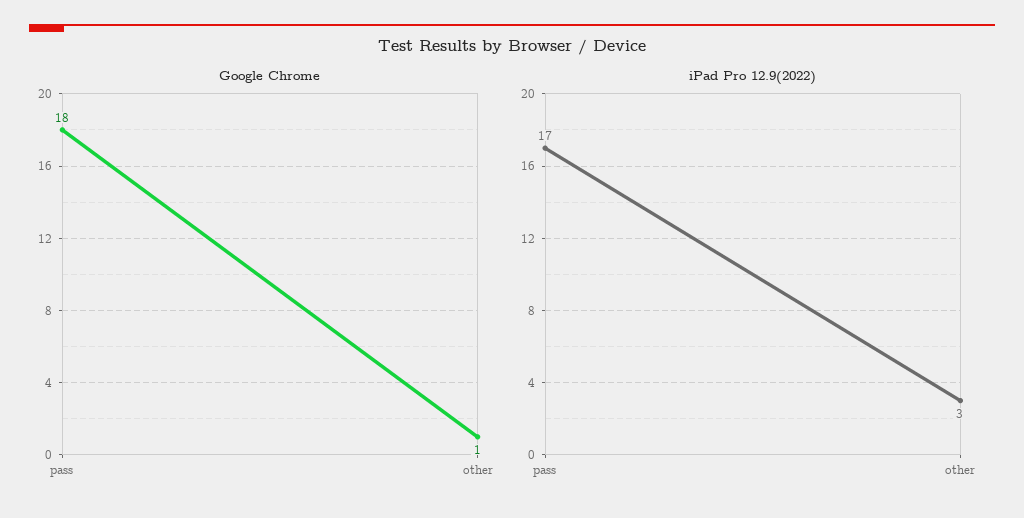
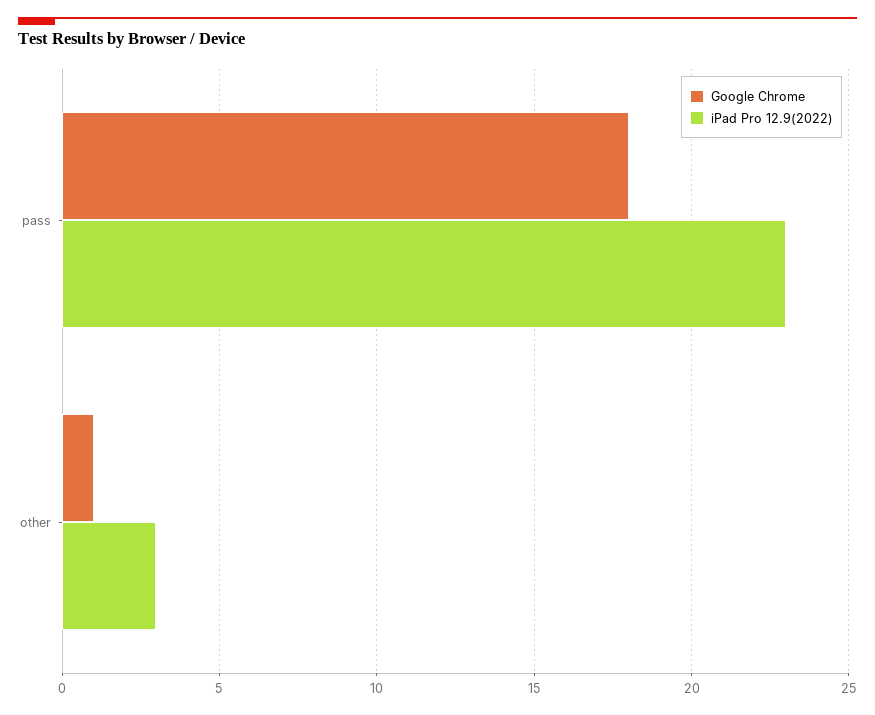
iPad Pro 12.9(2022), pass: 17 -> 23

